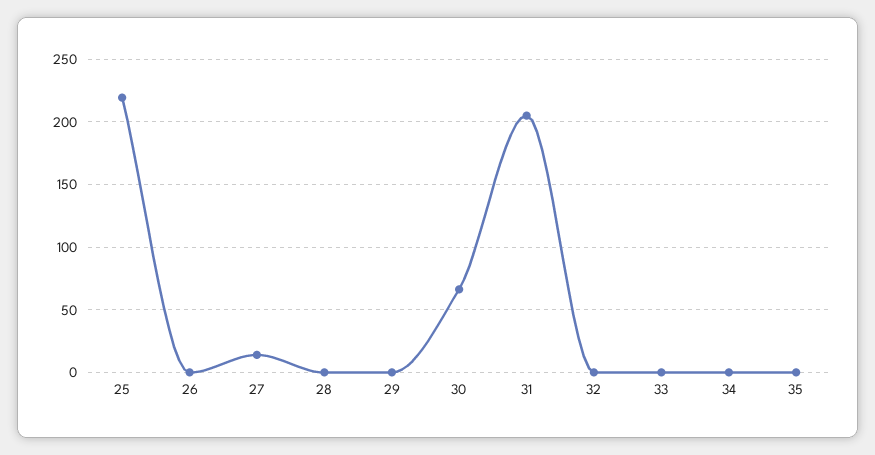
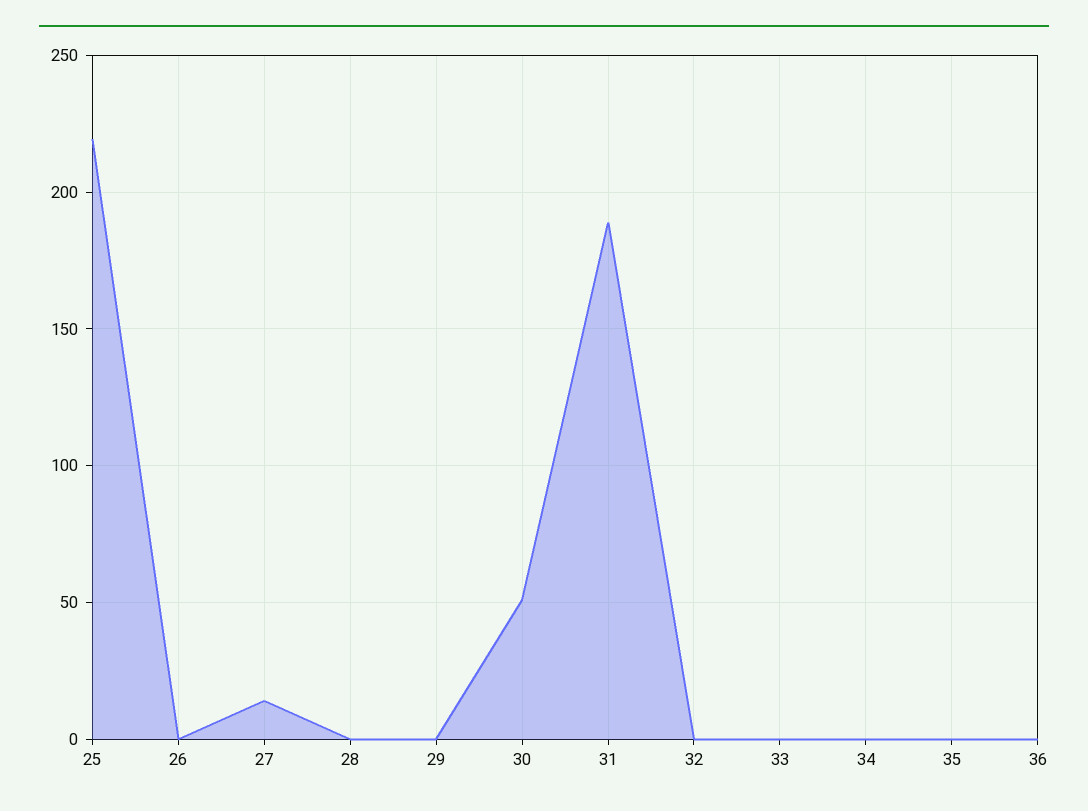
30: 65 -> 50
31: 205 -> 190
36: none -> 0

